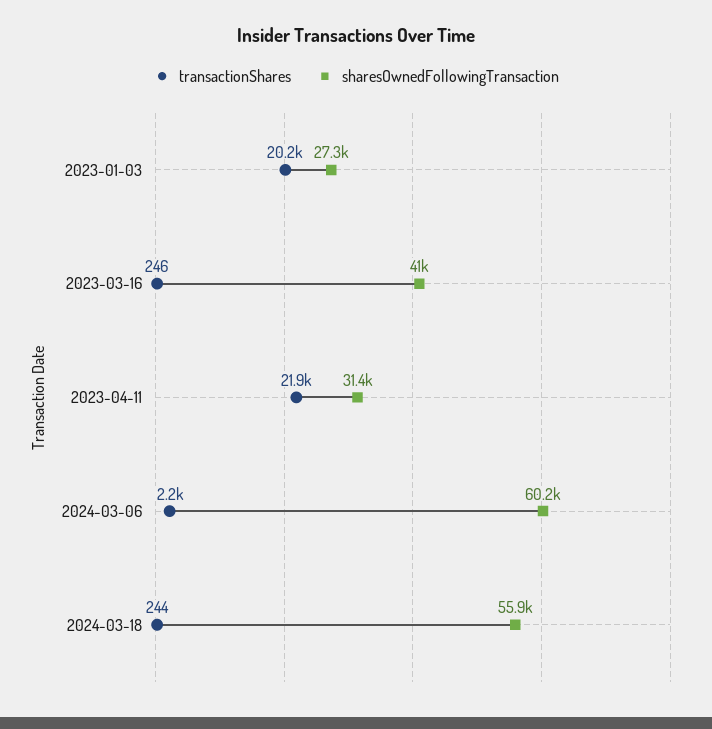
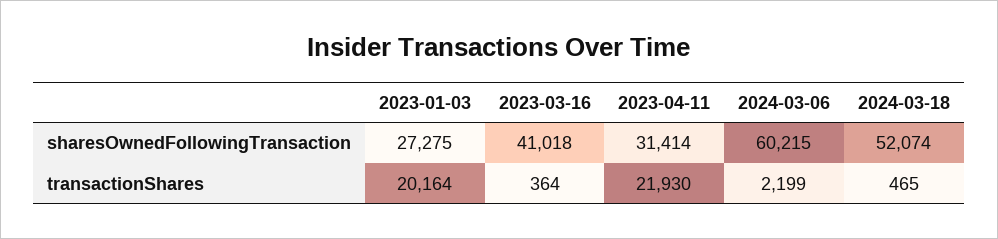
transactionShares, 2023-03-16: 246 -> 364
transactionShares, 2024-03-18: 244 -> 465
sharesOwnedFollowingTransaction, 2024-03-18: 55900 -> 52074

